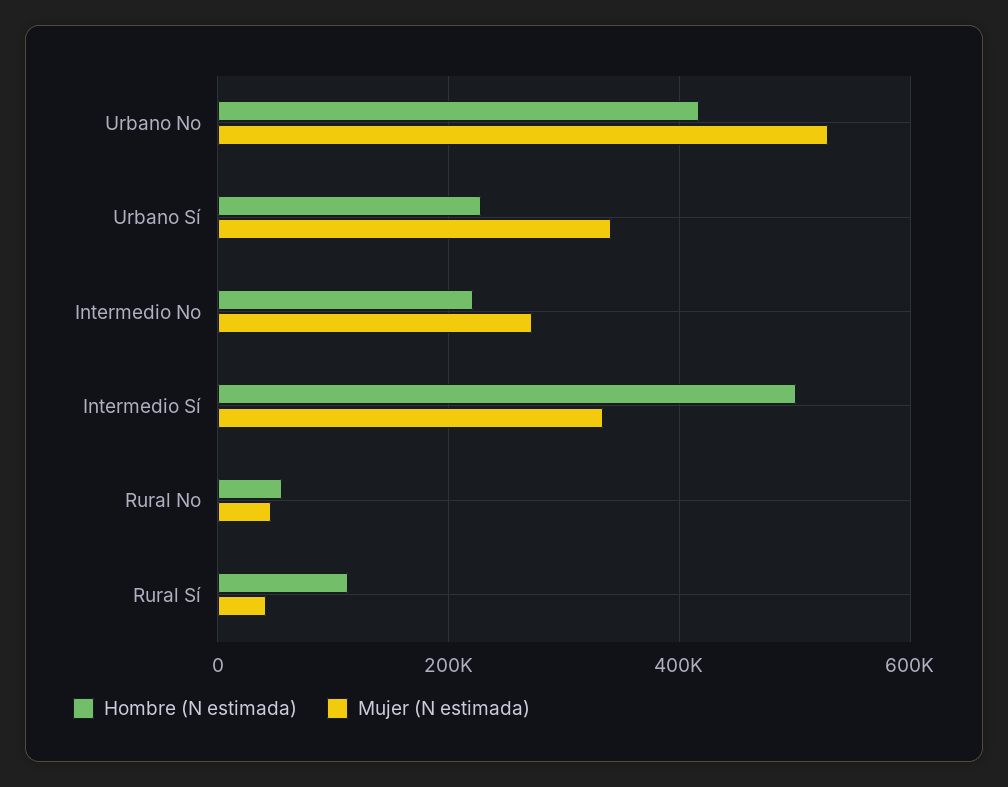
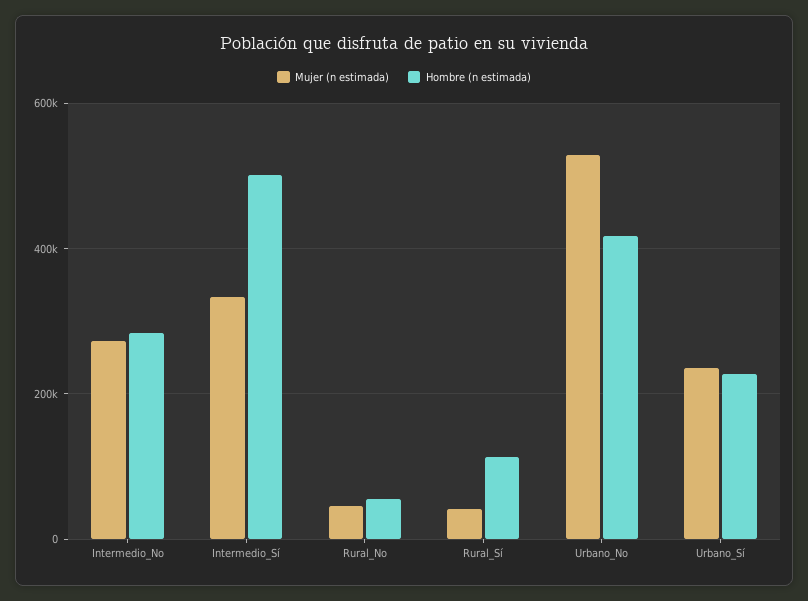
Mujer (N estimada), Urbano Sí: 340000 -> 240000
Hombre (N estimada), Intermedio No: 220000 -> 280000

